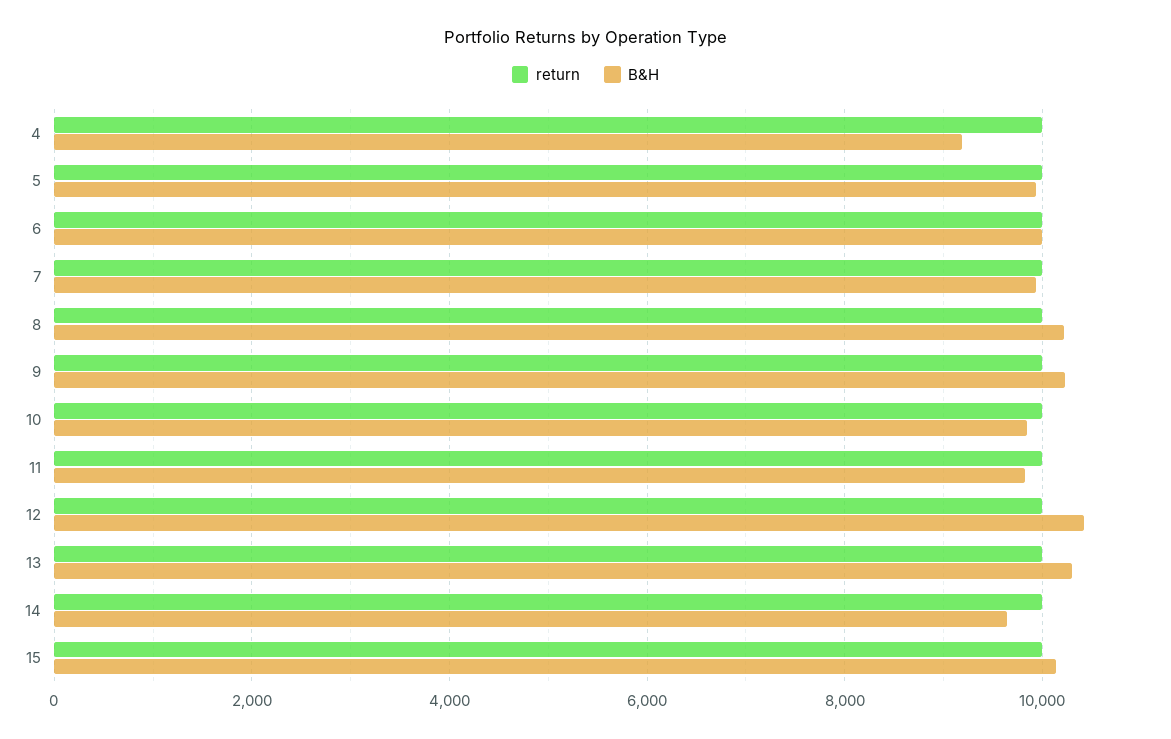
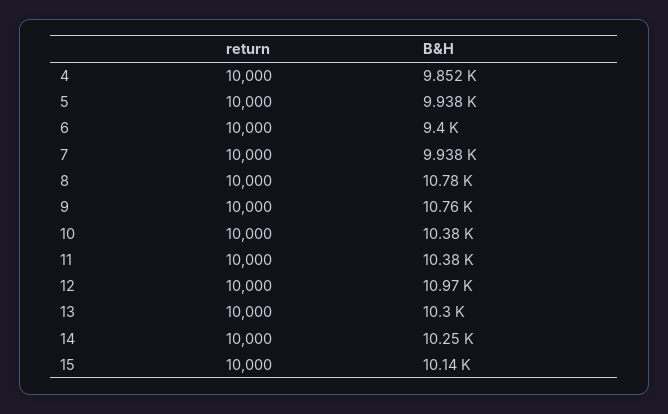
B&H, 4: 9200 -> 9852
B&H, 6: 10000 -> 9400
B&H, 8: 10200 -> 10780
B&H, 9: 10200 -> 10760
B&H, 10: 9800 -> 10380
B&H, 11: 9800 -> 10380
B&H, 12: 10400 -> 10970
B&H, 14: 9600 -> 10250

